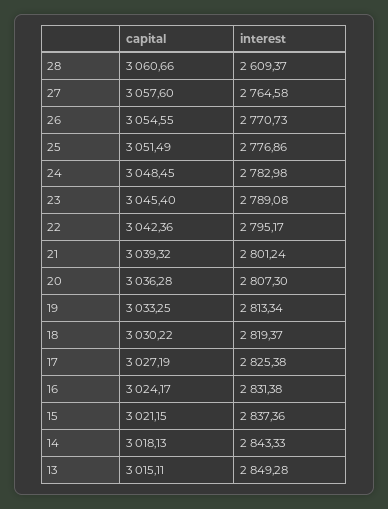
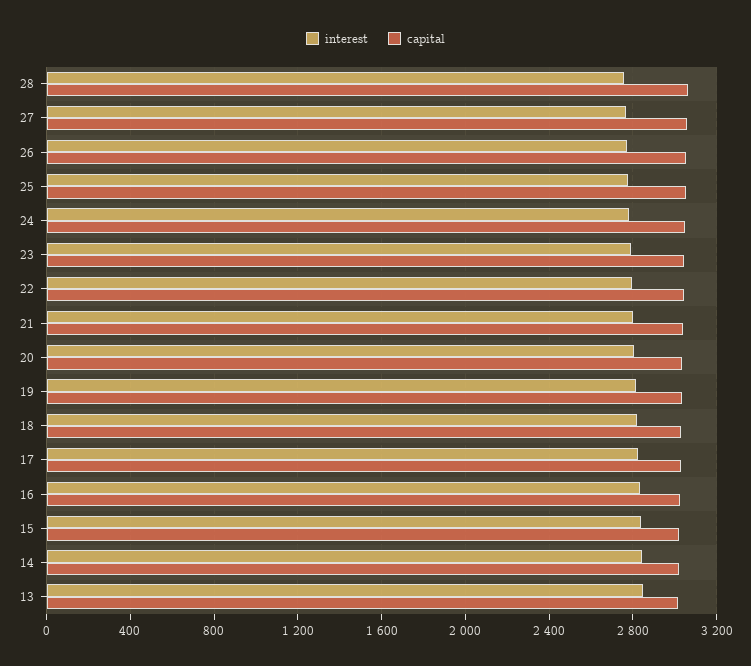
interest, 28: 2609.37 -> 2750

